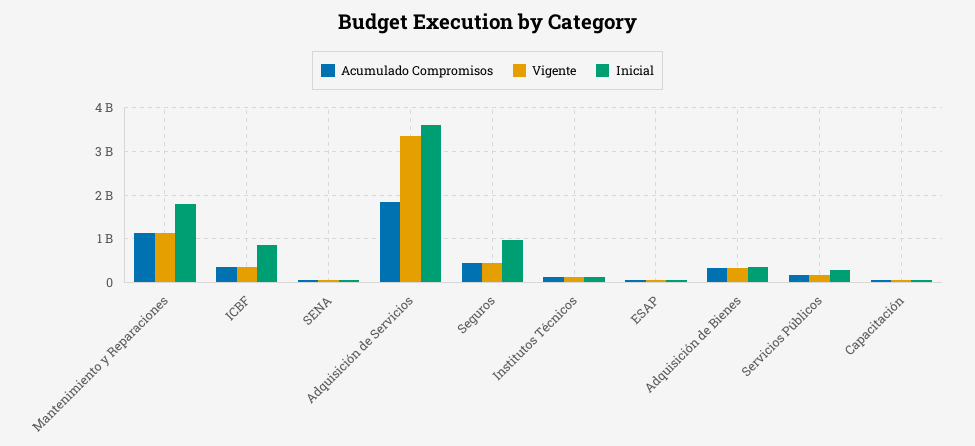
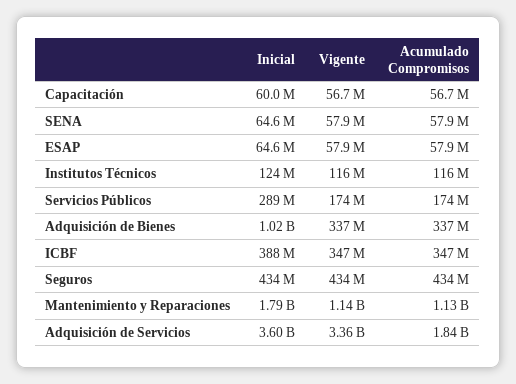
Inicial, ICBF: 800000000 -> 388000000
Inicial, Seguros: 1000000000 -> 434000000
Inicial, Adquisición de Bienes: 400000000 -> 1020000000

